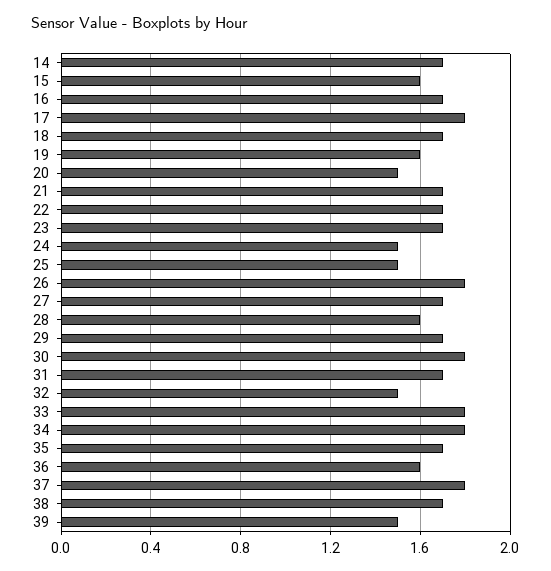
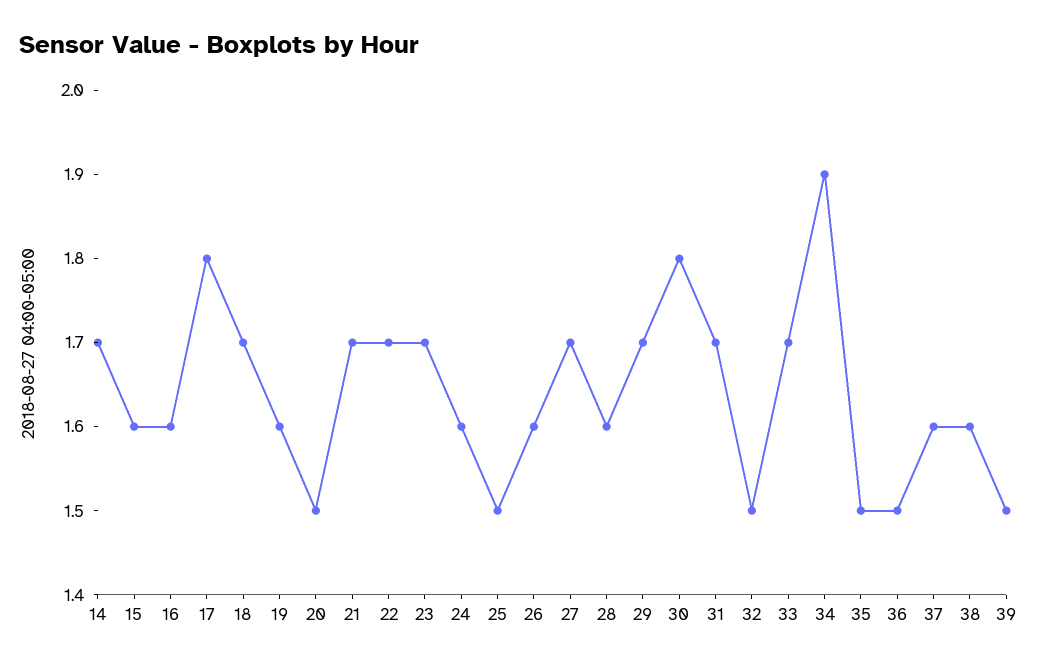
16: 1.7 -> 1.6
24: 1.5 -> 1.6
26: 1.8 -> 1.6
33: 1.8 -> 1.7
34: 1.8 -> 1.9
35: 1.7 -> 1.5
36: 1.6 -> 1.5
37: 1.8 -> 1.6
38: 1.7 -> 1.6

